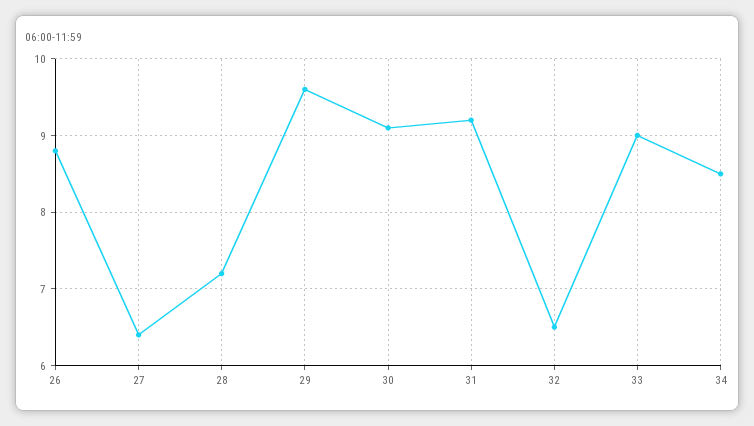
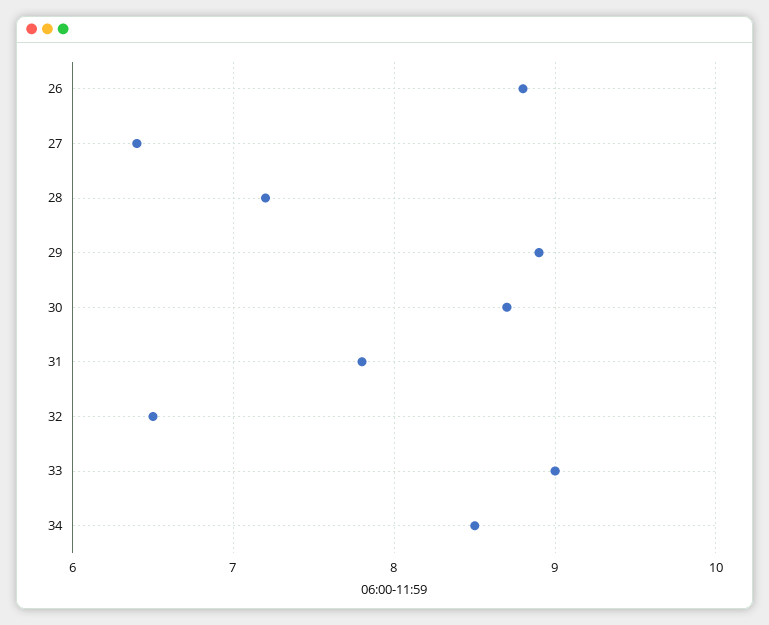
29: 9.6 -> 8.9
30: 9.1 -> 8.7
31: 9.2 -> 7.8

